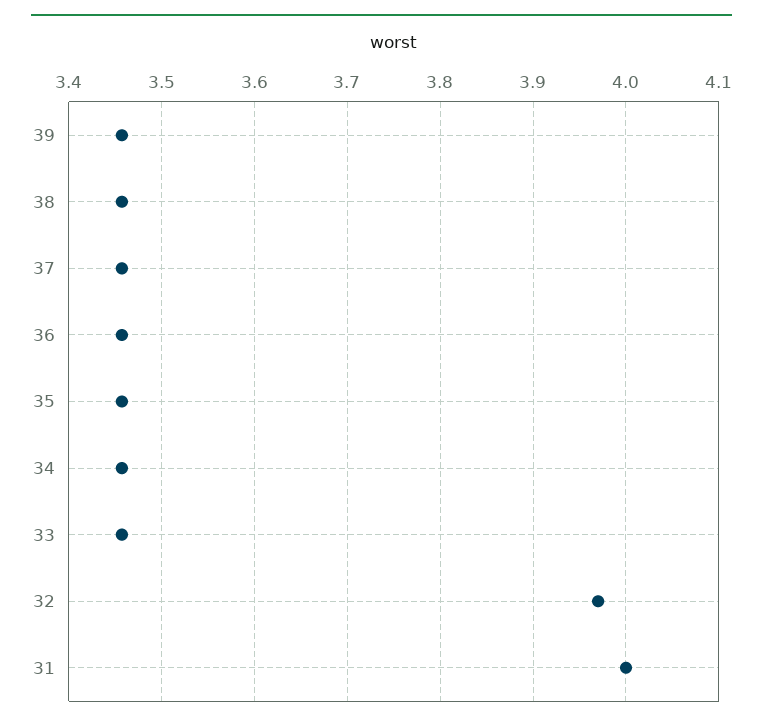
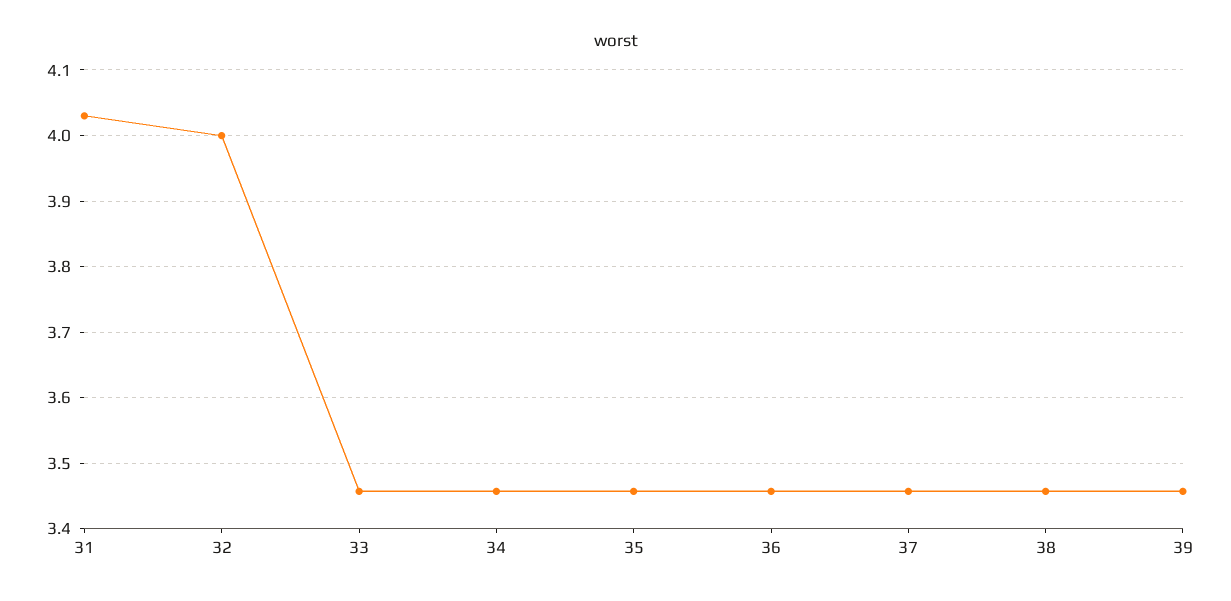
32: 3.97 -> 4
31: 4 -> 4.03

